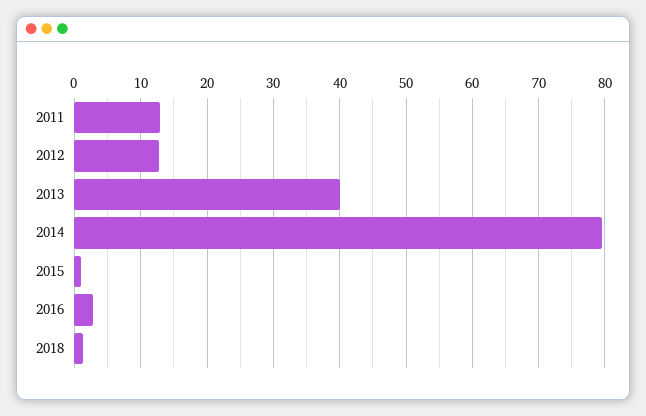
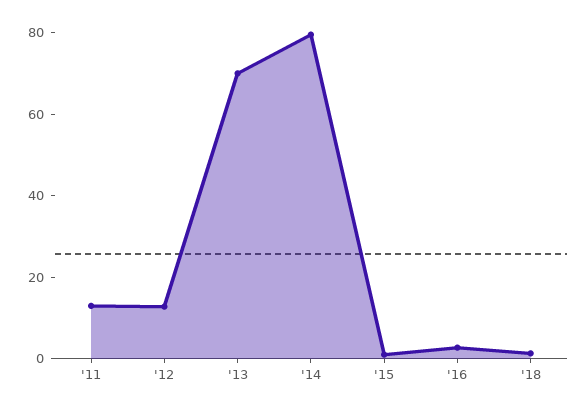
2013: 40 -> 70

